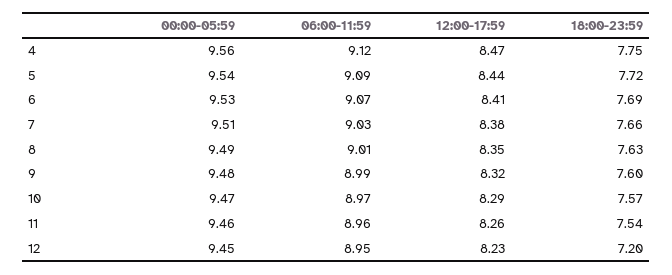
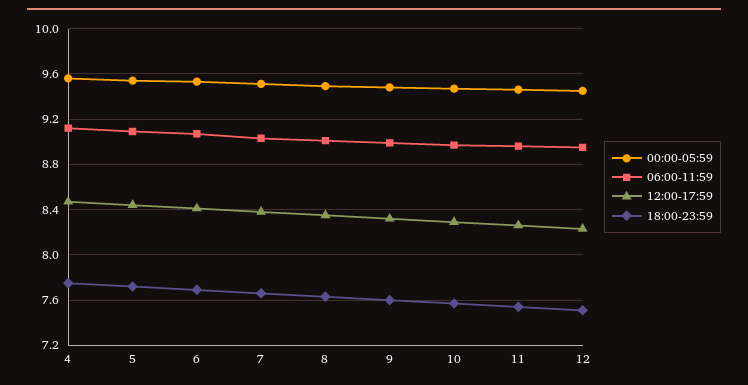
18:00-23:59, 12: 7.2 -> 7.5

